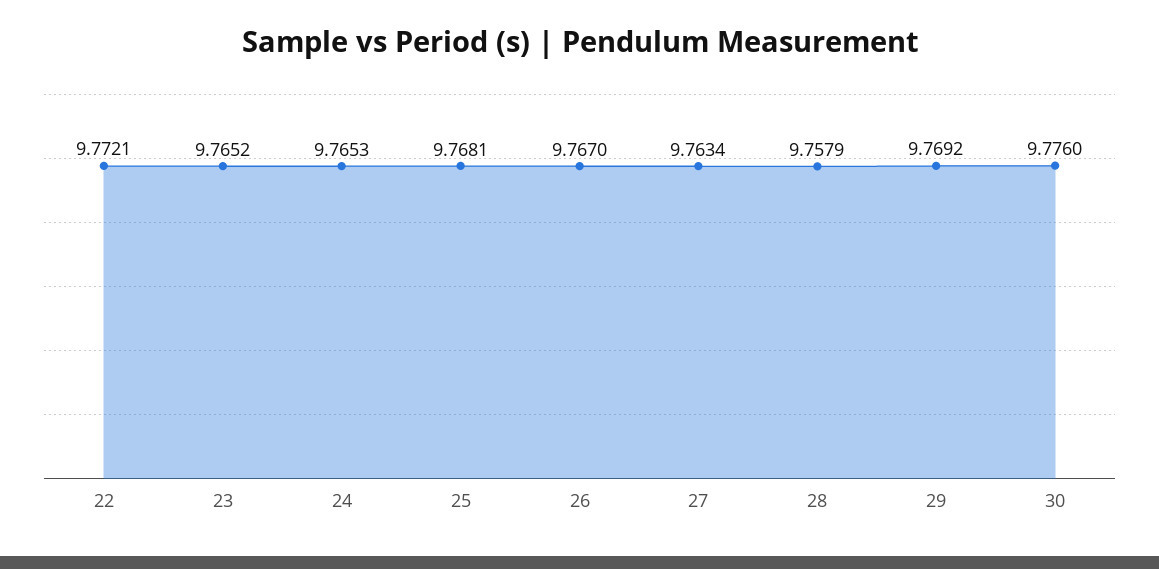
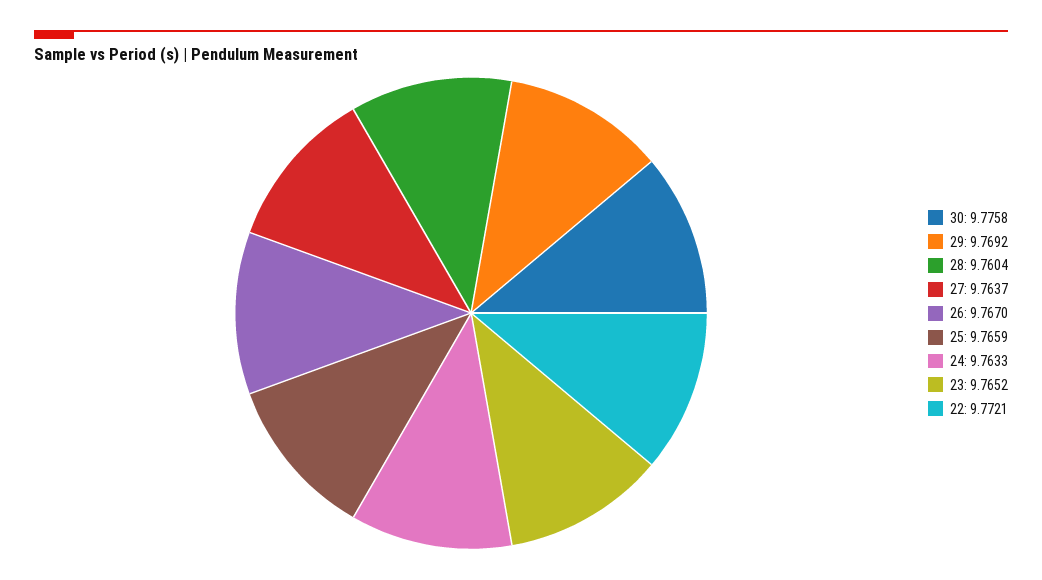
24: 9.7653 -> 9.7633
25: 9.7681 -> 9.7659
27: 9.7634 -> 9.7637
28: 9.7579 -> 9.7604
30: 9.776 -> 9.7758

